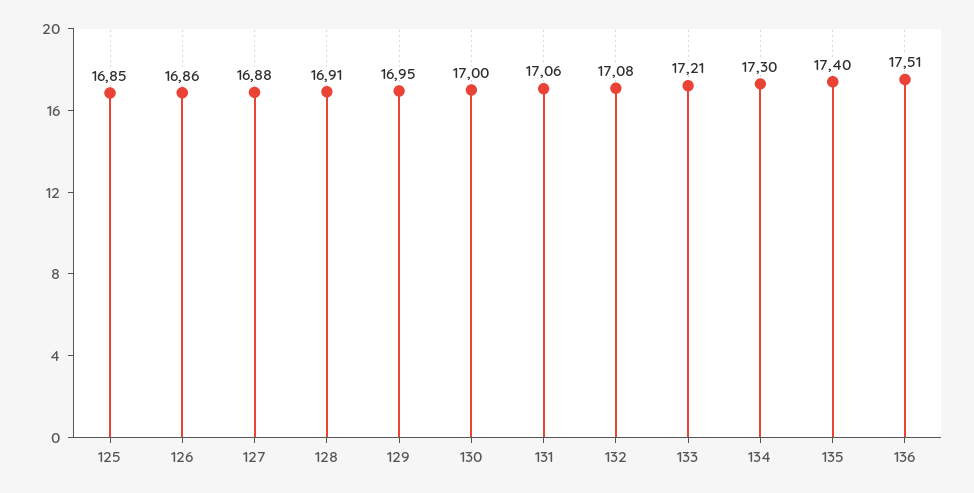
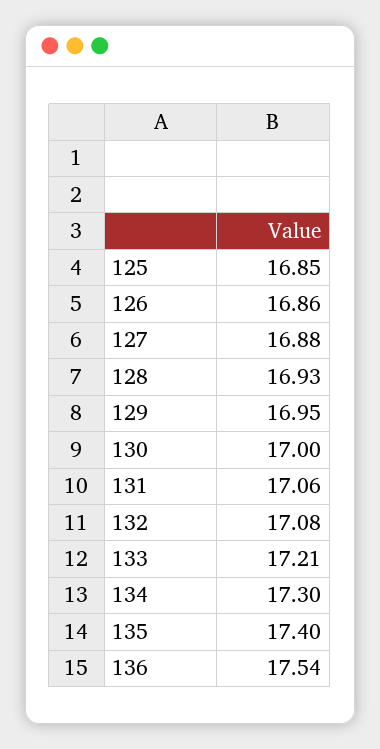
128: 16.91 -> 16.93
136: 17.51 -> 17.54

